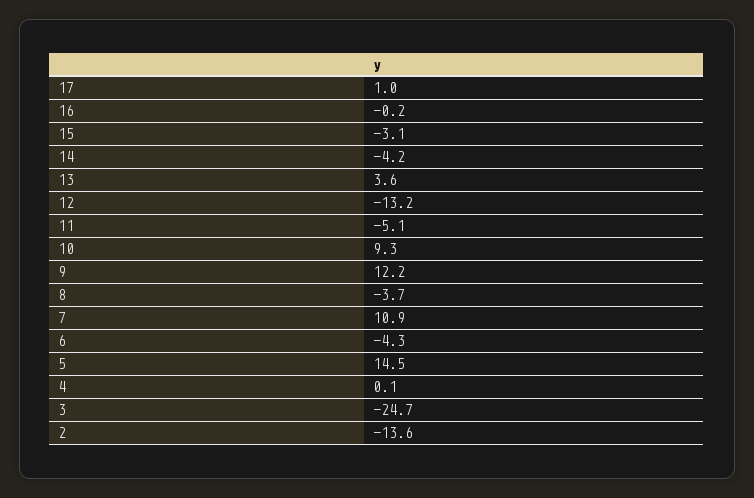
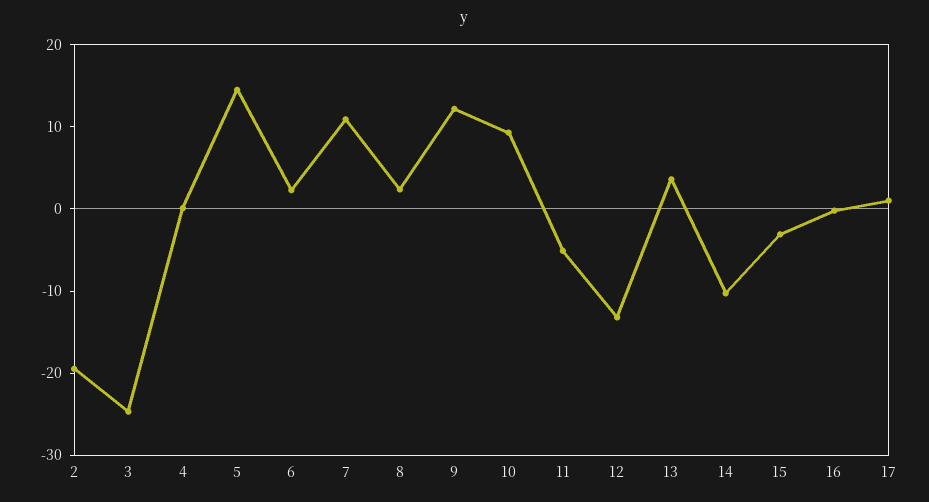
14: -4.2 -> -10
8: -3.7 -> 2
6: -4.3 -> 2
2: -13.6 -> -20

